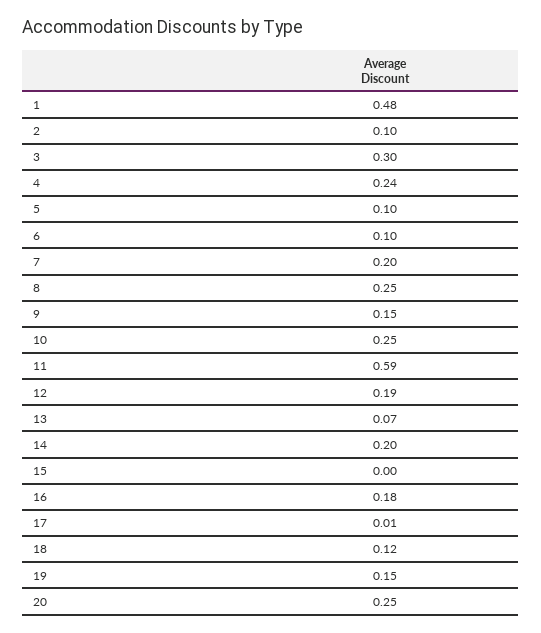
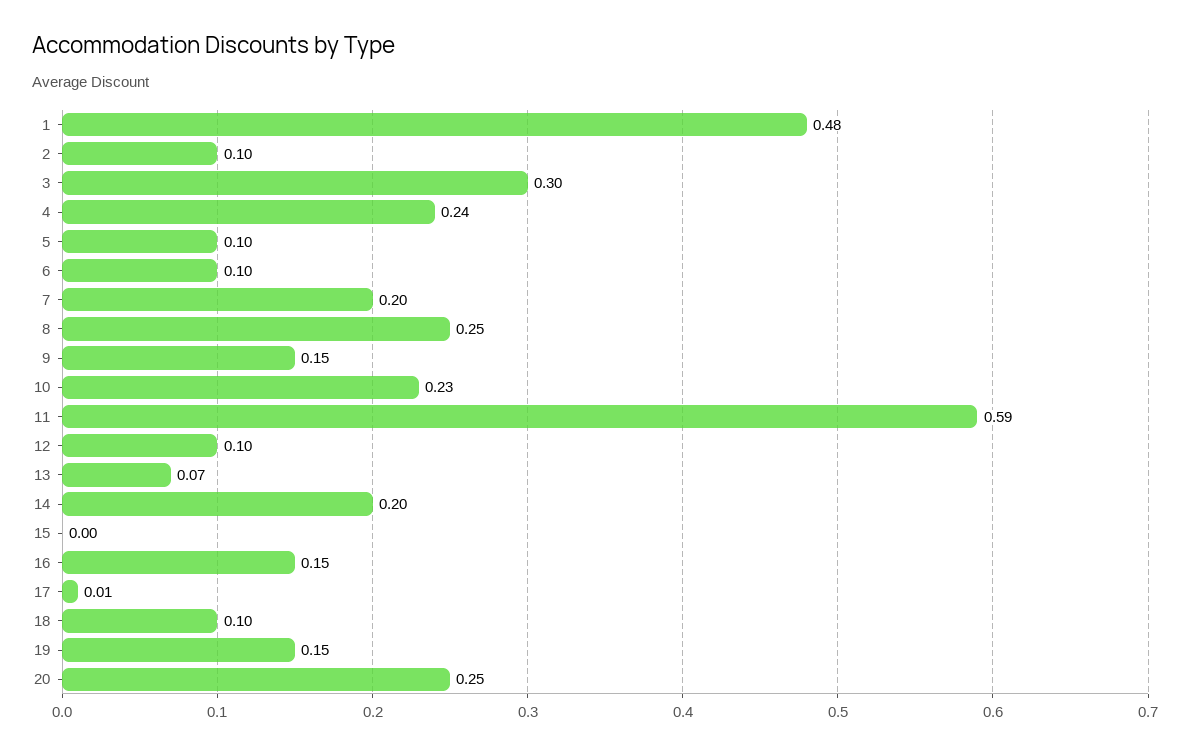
10: 0.25 -> 0.23
12: 0.19 -> 0.1
16: 0.18 -> 0.15
18: 0.12 -> 0.1

